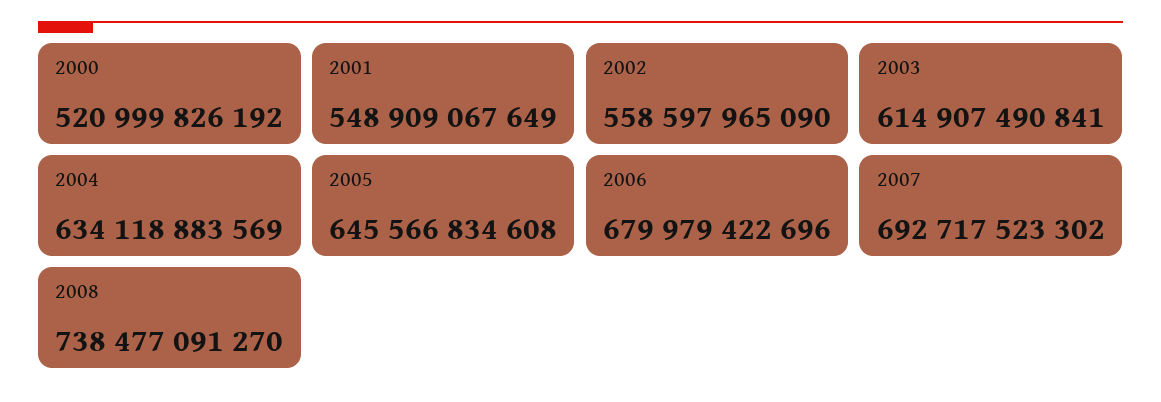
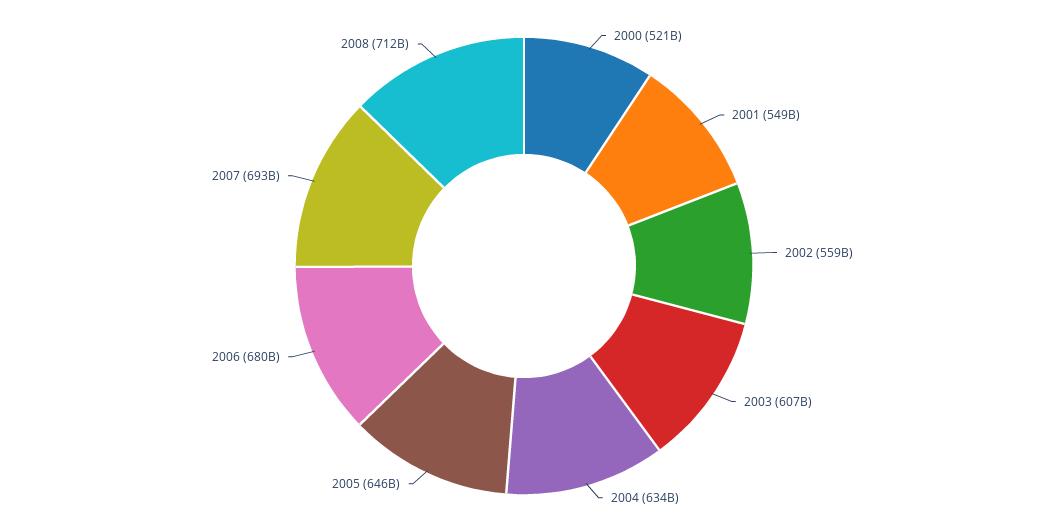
2003: 614907490841 -> 607000000000
2008: 738477091270 -> 712000000000

